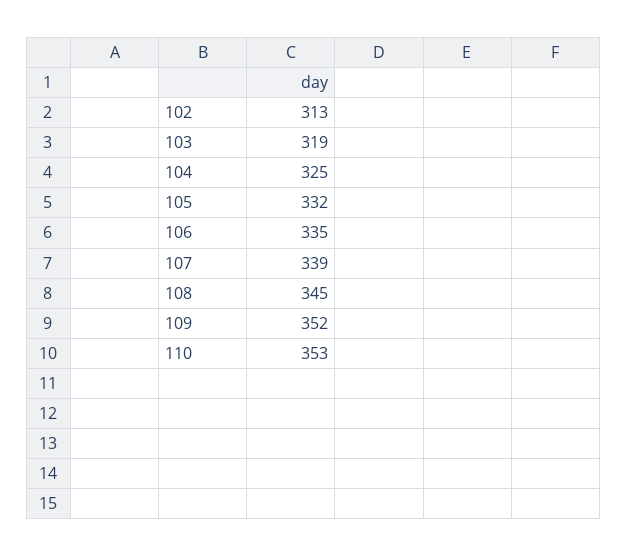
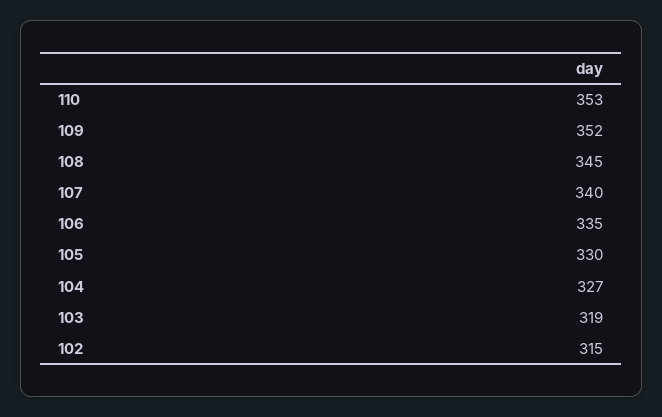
102: 313 -> 315
104: 325 -> 327
105: 332 -> 330
107: 339 -> 340

